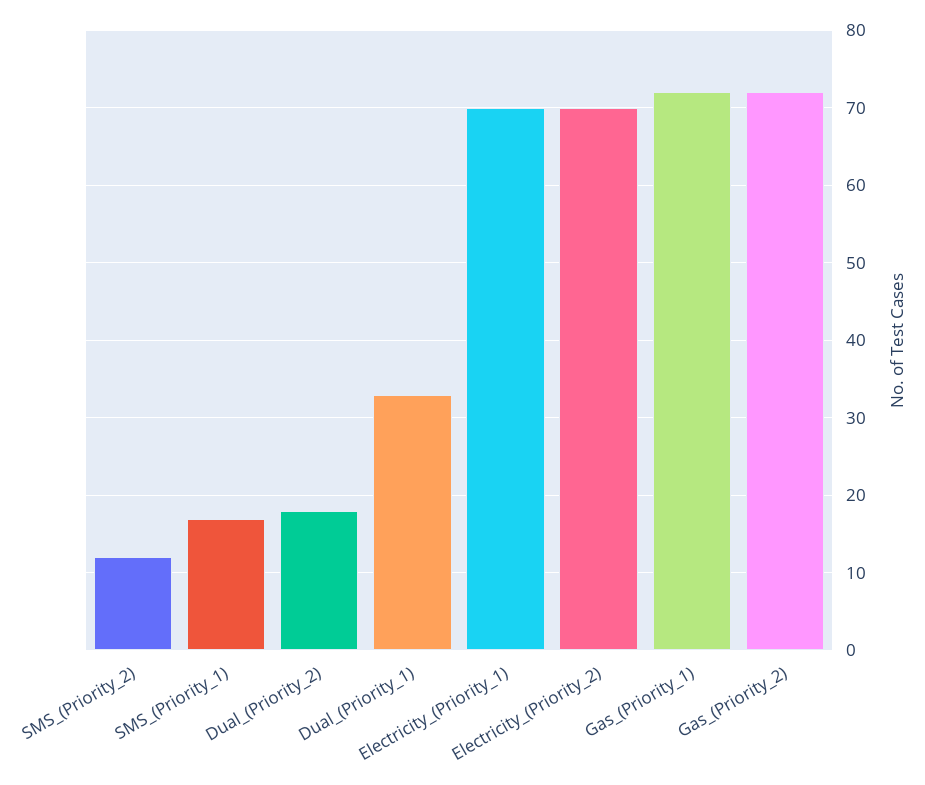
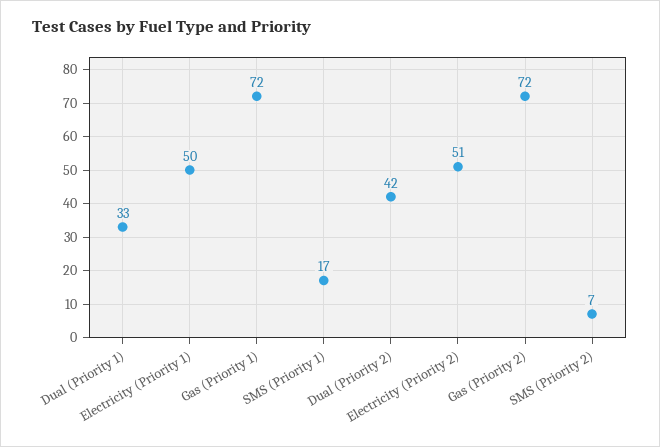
SMS_(Priority_2): 12 -> 7
Dual_(Priority_2): 18 -> 42
Electricity_(Priority_1): 70 -> 50
Electricity_(Priority_2): 70 -> 51

